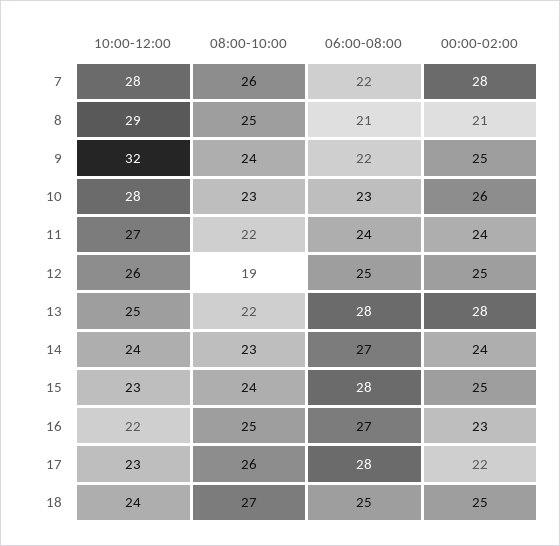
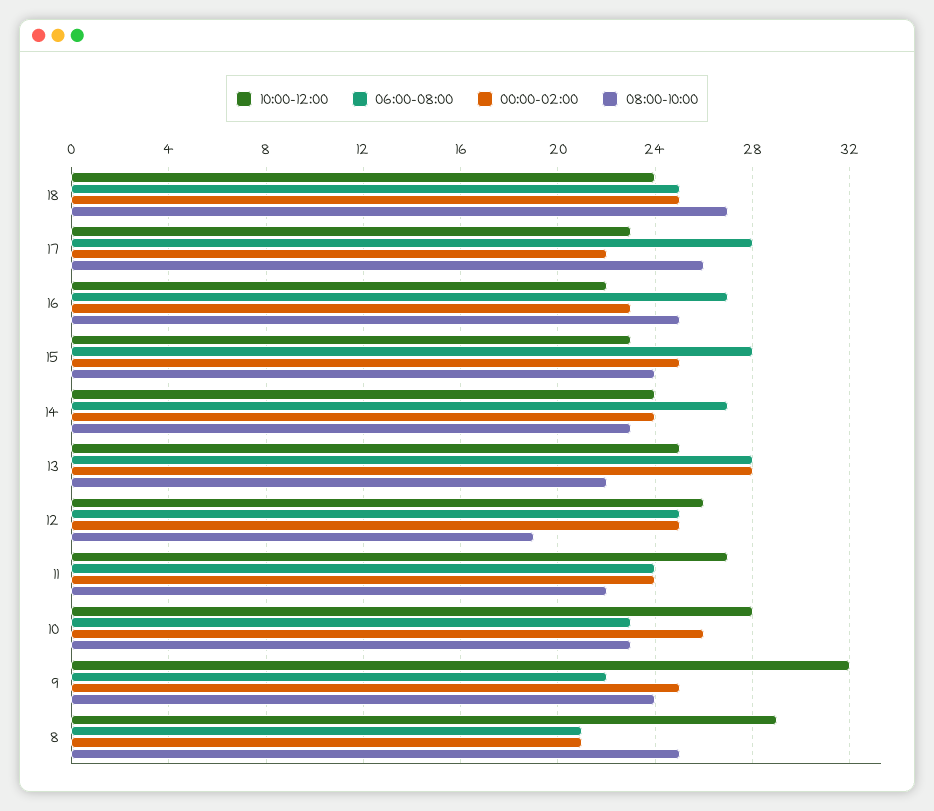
10:00-12:00, 7: 28 -> none
08:00-10:00, 7: 26 -> none
06:00-08:00, 7: 22 -> none
00:00-02:00, 7: 28 -> none

